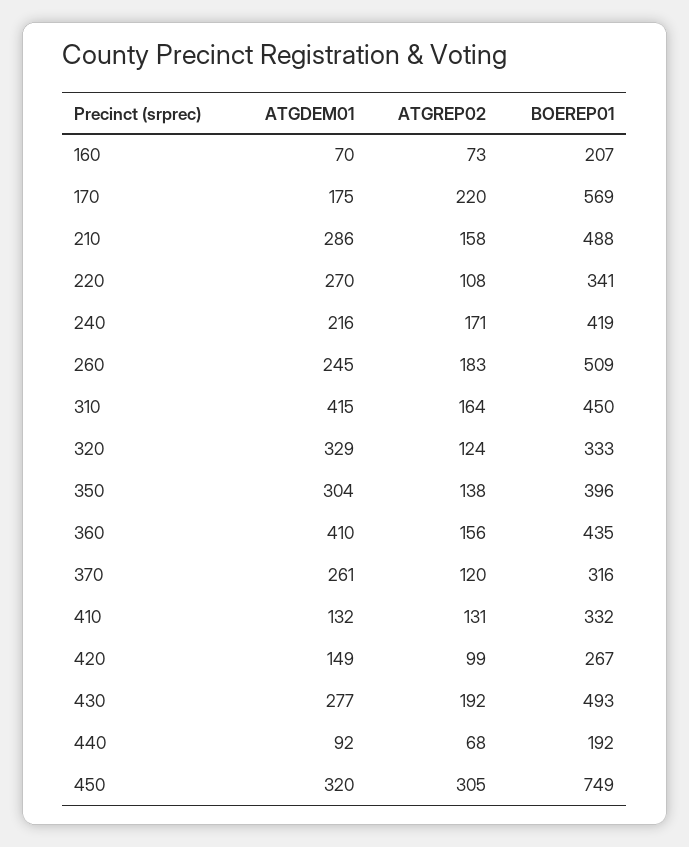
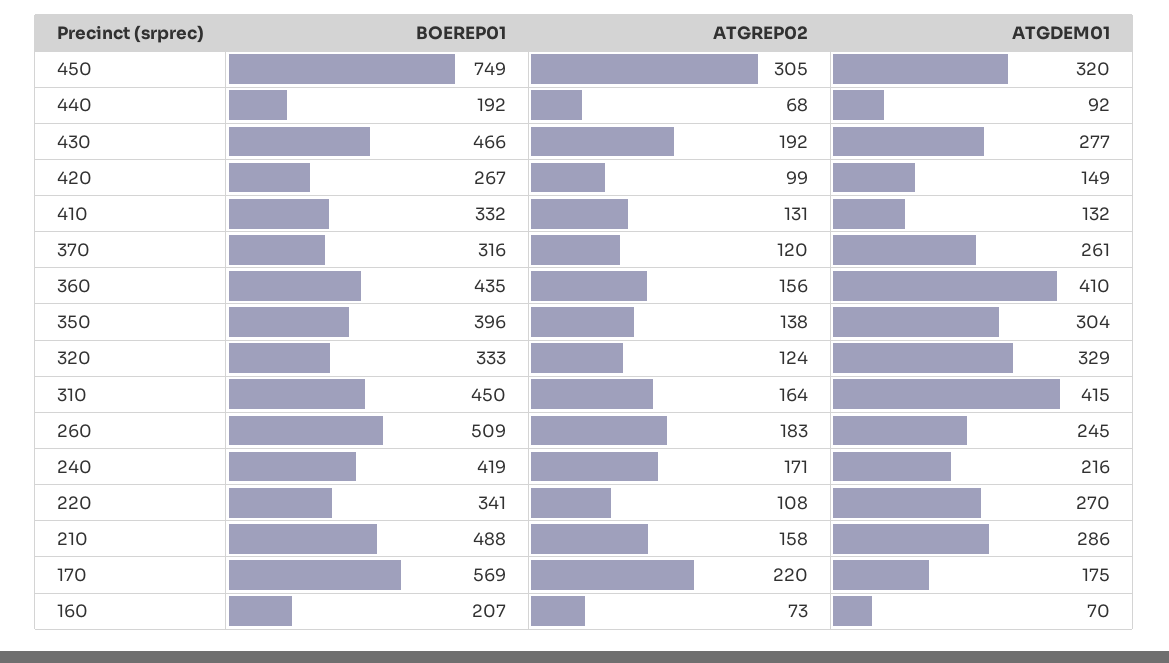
BOEREP01, 430: 493 -> 466

